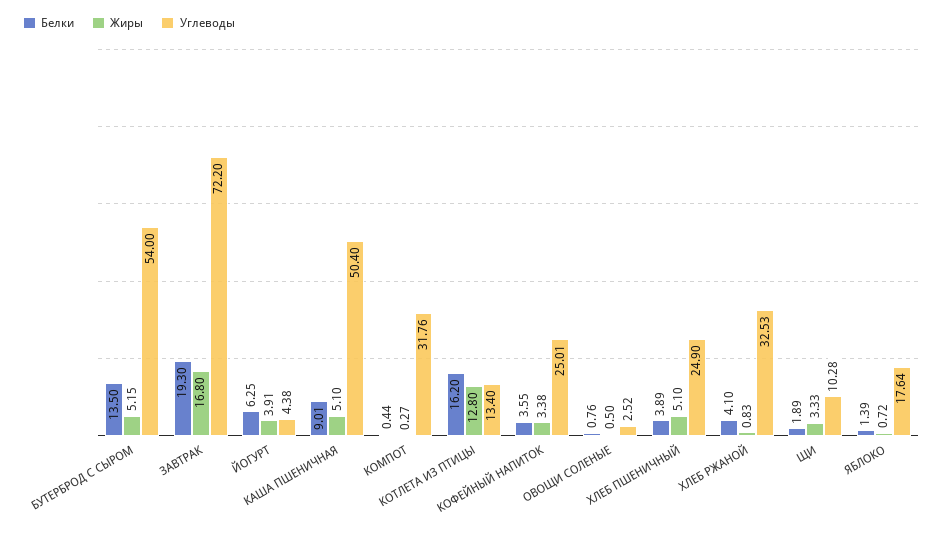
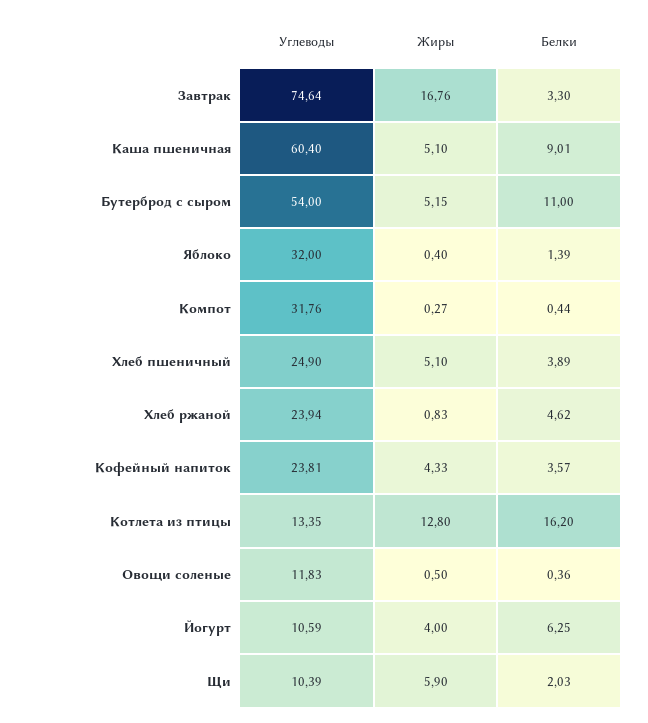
Белки, БУТЕРБРОД С СЫРОМ: 13.5 -> 11
Белки, ЗАВТРАК: 19.3 -> 3.3
Жиры, ЗАВТРАК: 16.8 -> 16.76
Углеводы, ЗАВТРАК: 72.2 -> 74.64
Жиры, ЙОГУРТ: 3.91 -> 4
Углеводы, ЙОГУРТ: 4.38 -> 10.59
Углеводы, КАША ПШЕНИЧНАЯ: 50.4 -> 60.4
Углеводы, КОТЛЕТА ИЗ ПТИЦЫ: 13.4 -> 13.35
Белки, КОФЕЙНЫЙ НАПИТОК: 3.55 -> 3.57
Жиры, КОФЕЙНЫЙ НАПИТОК: 3.38 -> 4.33
Углеводы, КОФЕЙНЫЙ НАПИТОК: 25.01 -> 23.81
Белки, ОВОЩИ СОЛЕНЫЕ: 0.76 -> 0.36
Углеводы, ОВОЩИ СОЛЕНЫЕ: 2.52 -> 11.83
Белки, ХЛЕБ РЖАНОЙ: 4.1 -> 4.62
Углеводы, ХЛЕБ РЖАНОЙ: 32.53 -> 23.94
Белки, ЩИ: 1.89 -> 2.03
Жиры, ЩИ: 3.33 -> 5.9
Углеводы, ЩИ: 10.28 -> 10.39
Жиры, ЯБЛОКО: 0.72 -> 0.4
Углеводы, ЯБЛОКО: 17.64 -> 32

